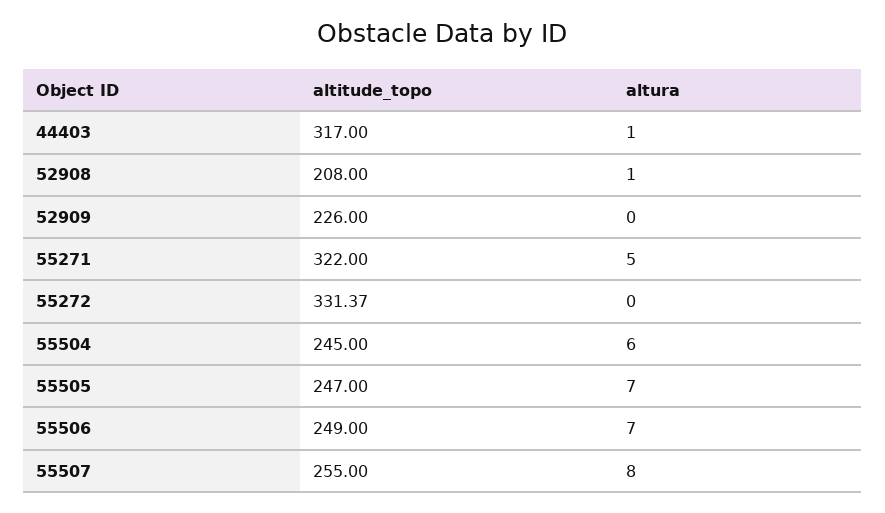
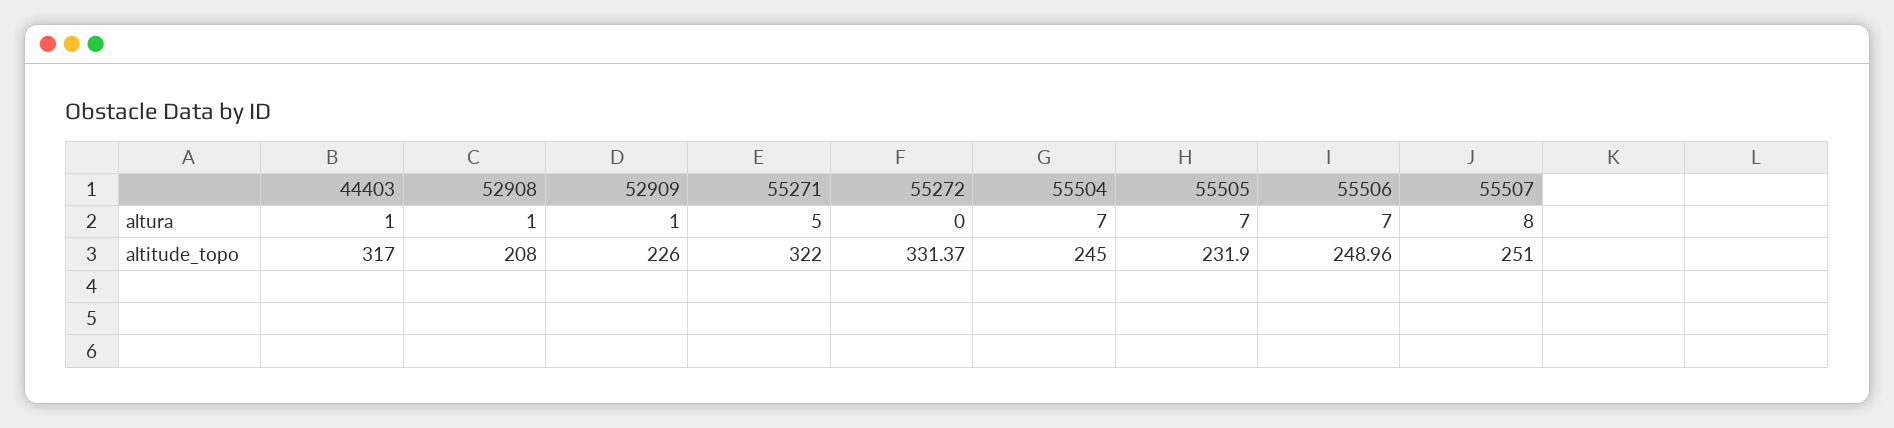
altura, 52909: 0 -> 1
altura, 55504: 6 -> 7
altitude_topo, 55505: 247 -> 231.9
altitude_topo, 55506: 249 -> 248.96
altitude_topo, 55507: 255 -> 251

